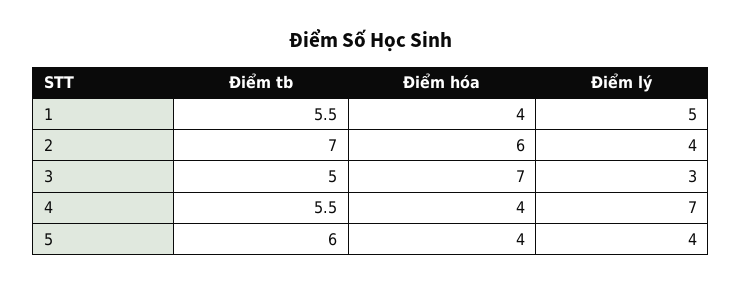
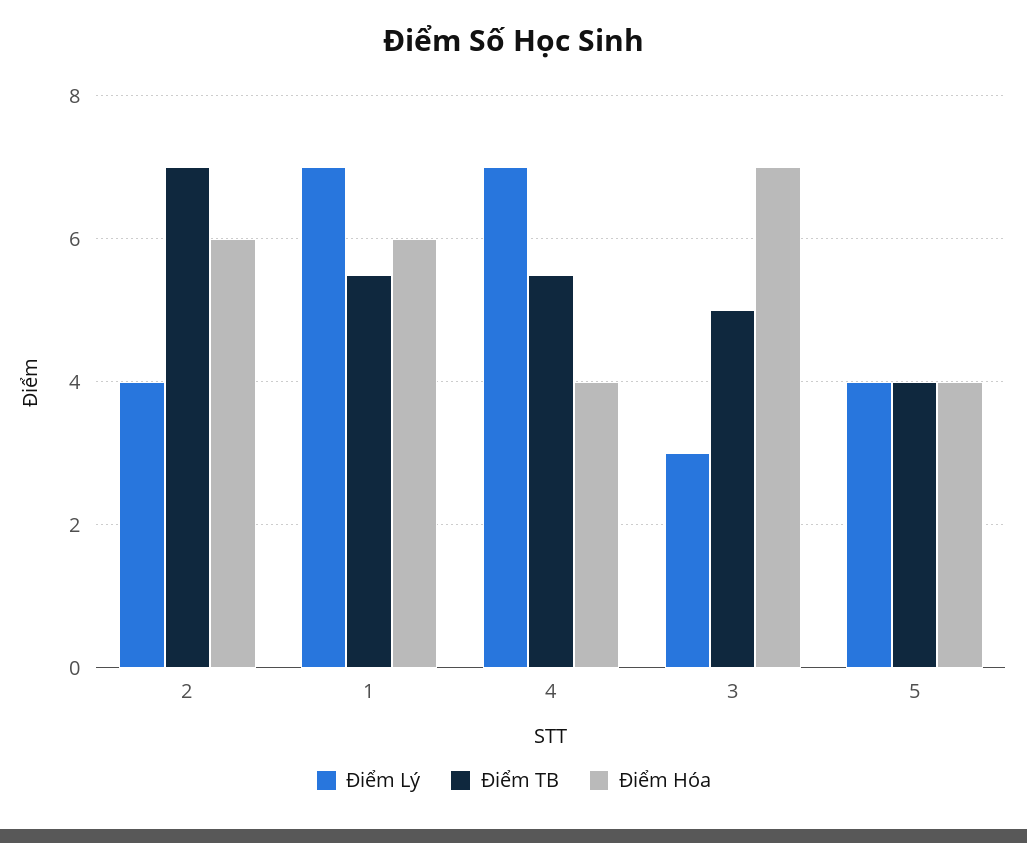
Điểm hóa, 1: 4 -> 6
Điểm lý, 1: 5 -> 7
Điểm tb, 5: 6 -> 4

